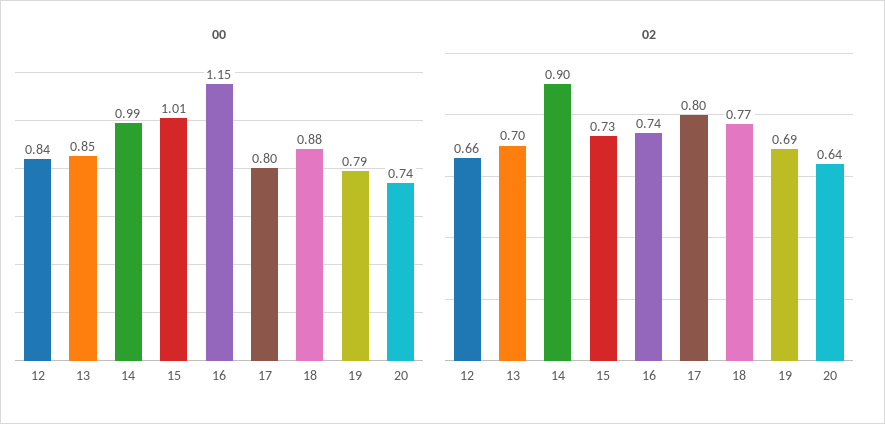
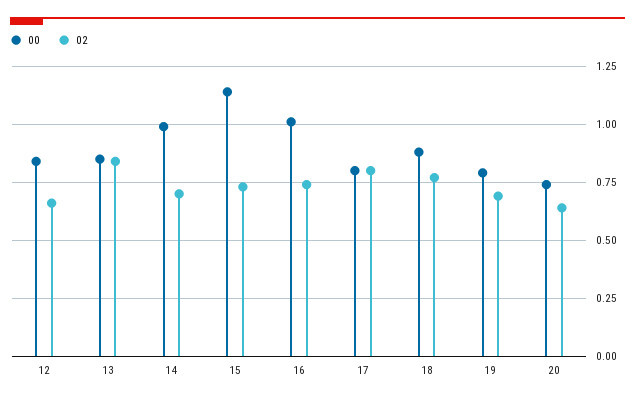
00, 15: 1.01 -> 1.15
00, 16: 1.15 -> 1
02, 13: 0.7 -> 0.85
02, 14: 0.9 -> 0.7

